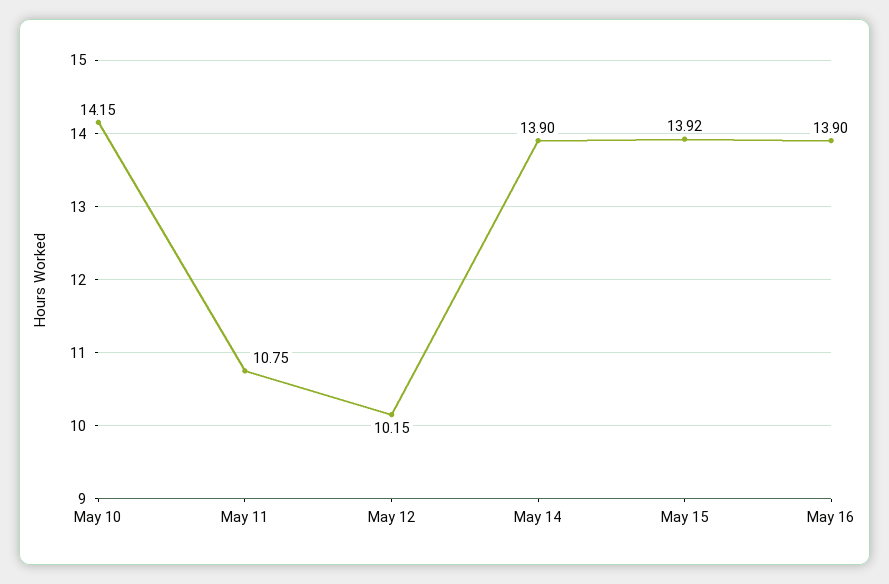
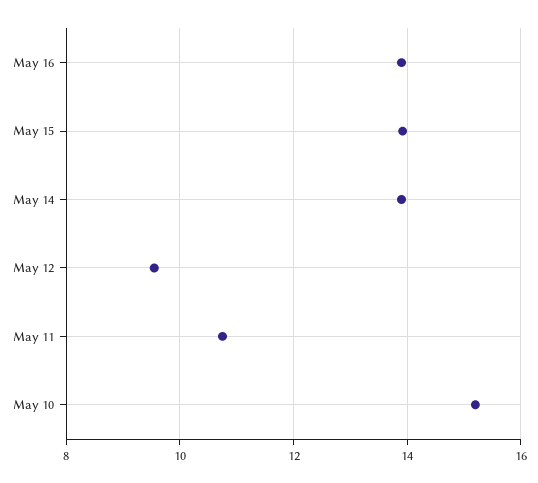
May 10: 14.15 -> 15.2
May 12: 10.15 -> 9.6

